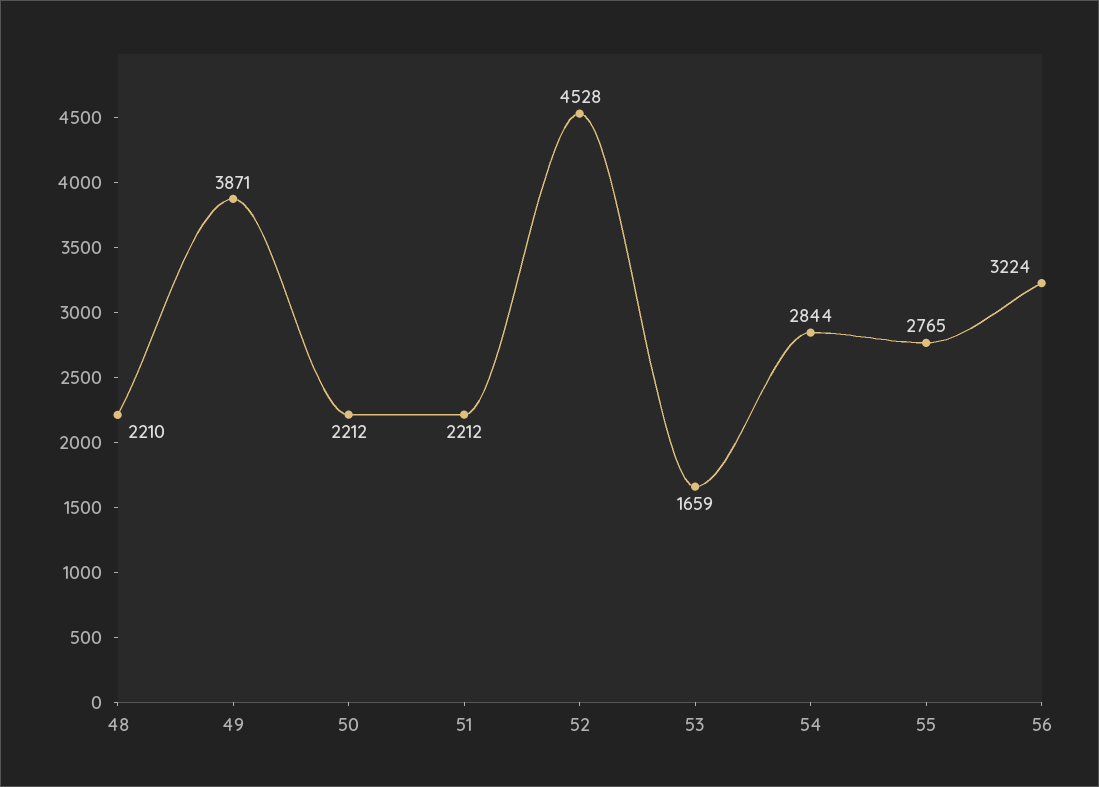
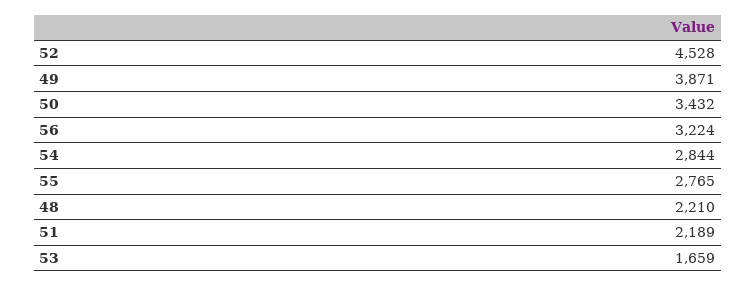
50: 2212 -> 3432
51: 2212 -> 2189

